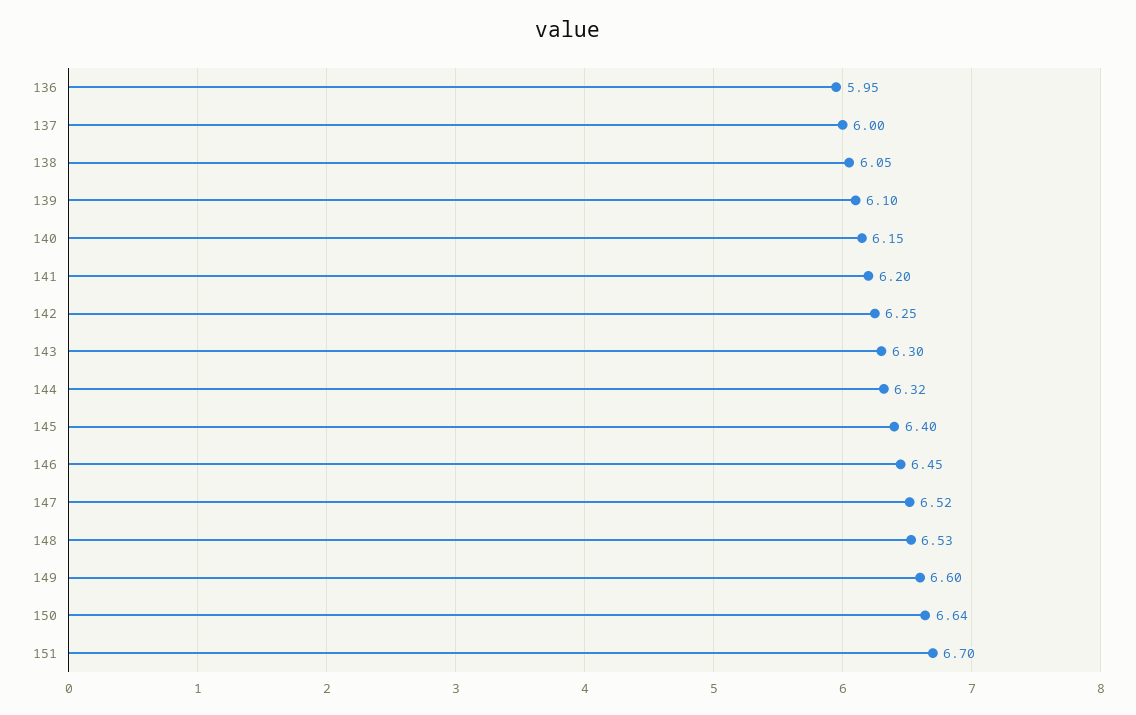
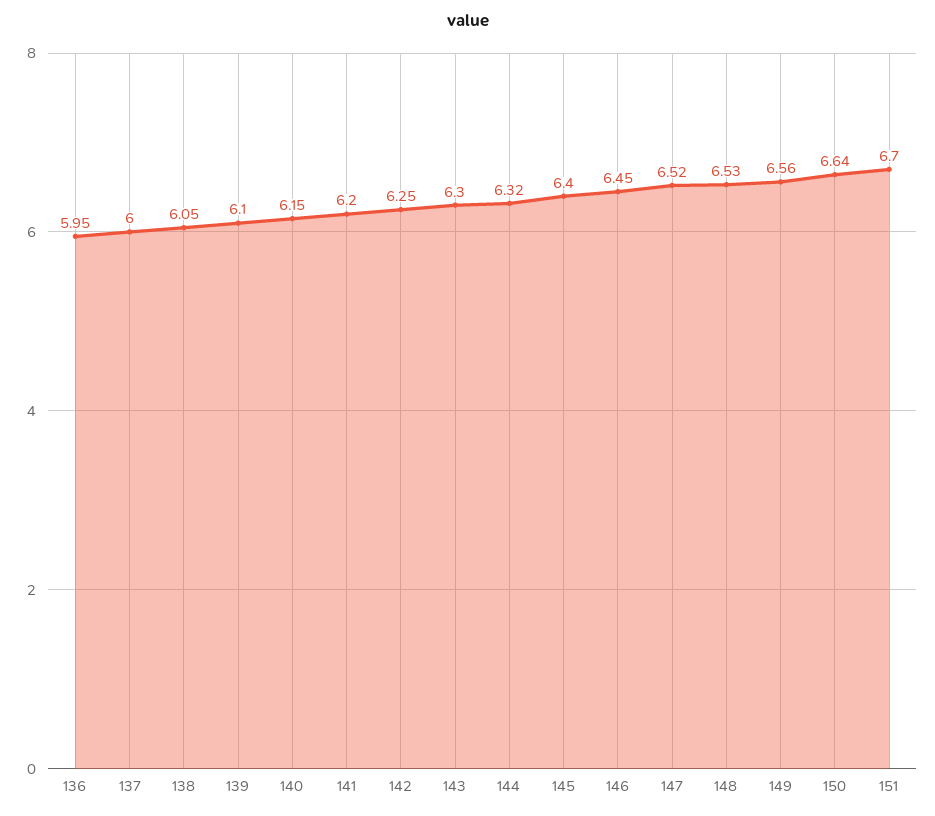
149: 6.6 -> 6.56

